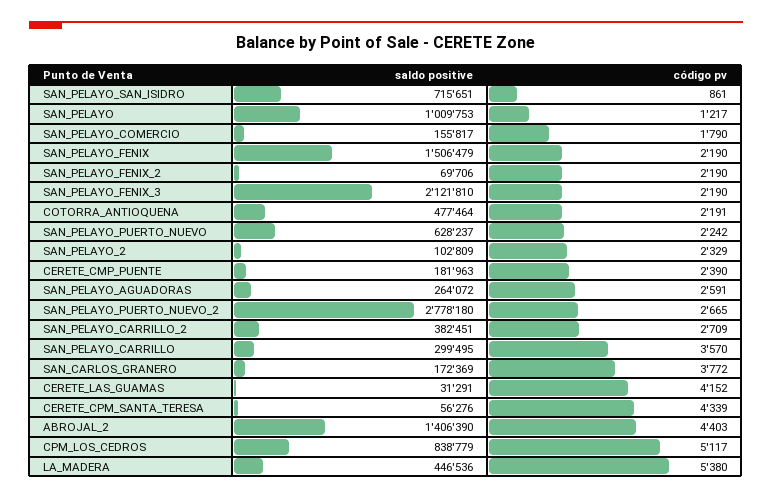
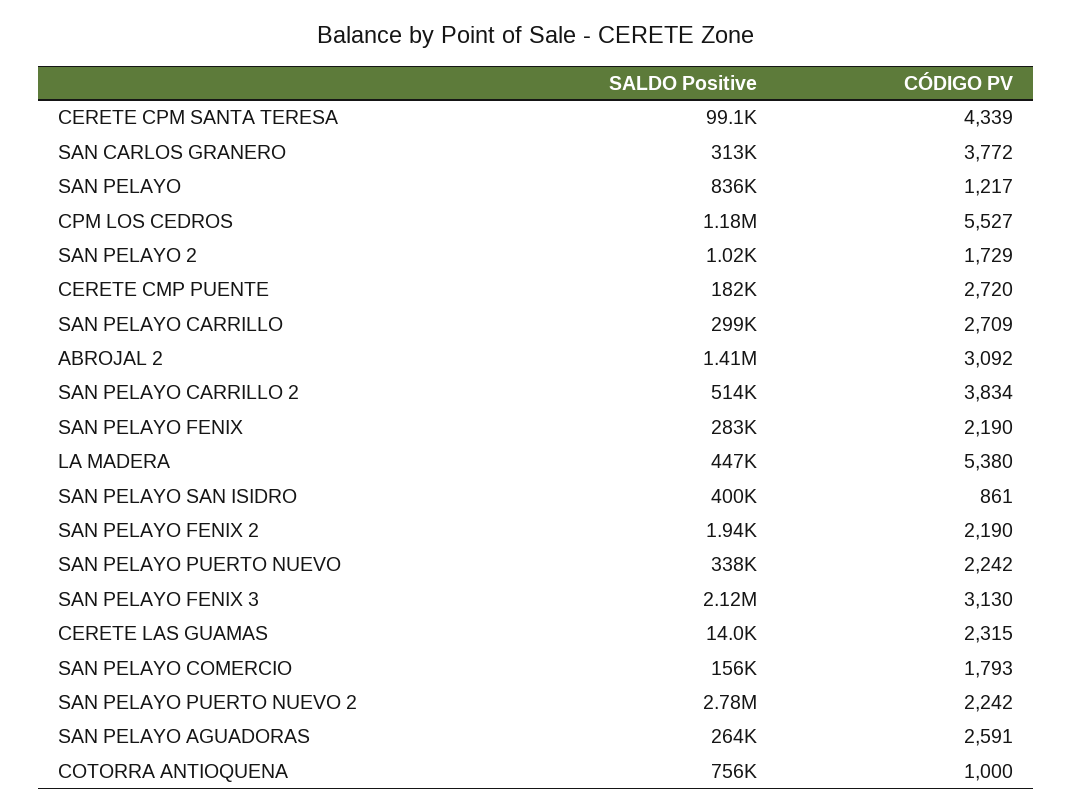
saldo positive, SAN_PELAYO_SAN_ISIDRO: 715651 -> 400000
saldo positive, SAN_PELAYO: 1009753 -> 836000
código pv, SAN_PELAYO_COMERCIO: 1790 -> 1793
saldo positive, SAN_PELAYO_FENIX: 1506479 -> 283000
saldo positive, SAN_PELAYO_FENIX_2: 69706 -> 1940
código pv, SAN_PELAYO_FENIX_3: 2190 -> 3130
saldo positive, COTORRA_ANTIOQUENA: 477464 -> 756000
código pv, COTORRA_ANTIOQUENA: 2191 -> 1000
saldo positive, SAN_PELAYO_PUERTO_NUEVO: 628237 -> 338000
saldo positive, SAN_PELAYO_2: 102809 -> 1020
código pv, SAN_PELAYO_2: 2329 -> 1729
código pv, CERETE_CMP_PUENTE: 2390 -> 2720
código pv, SAN_PELAYO_PUERTO_NUEVO_2: 2665 -> 2242
saldo positive, SAN_PELAYO_CARRILLO_2: 382451 -> 514000
código pv, SAN_PELAYO_CARRILLO_2: 2709 -> 3834
código pv, SAN_PELAYO_CARRILLO: 3570 -> 2709
saldo positive, SAN_CARLOS_GRANERO: 172369 -> 313000
saldo positive, CERETE_LAS_GUAMAS: 31291 -> 14000
código pv, CERETE_LAS_GUAMAS: 4152 -> 2315
saldo positive, CERETE_CPM_SANTA_TERESA: 56276 -> 99100
código pv, ABROJAL_2: 4403 -> 3092
saldo positive, CPM_LOS_CEDROS: 838779 -> 1180000
código pv, CPM_LOS_CEDROS: 5117 -> 5527

